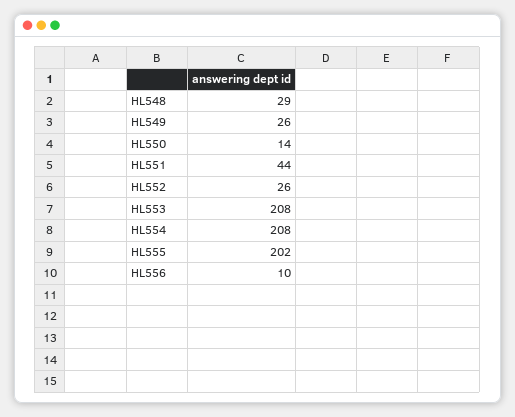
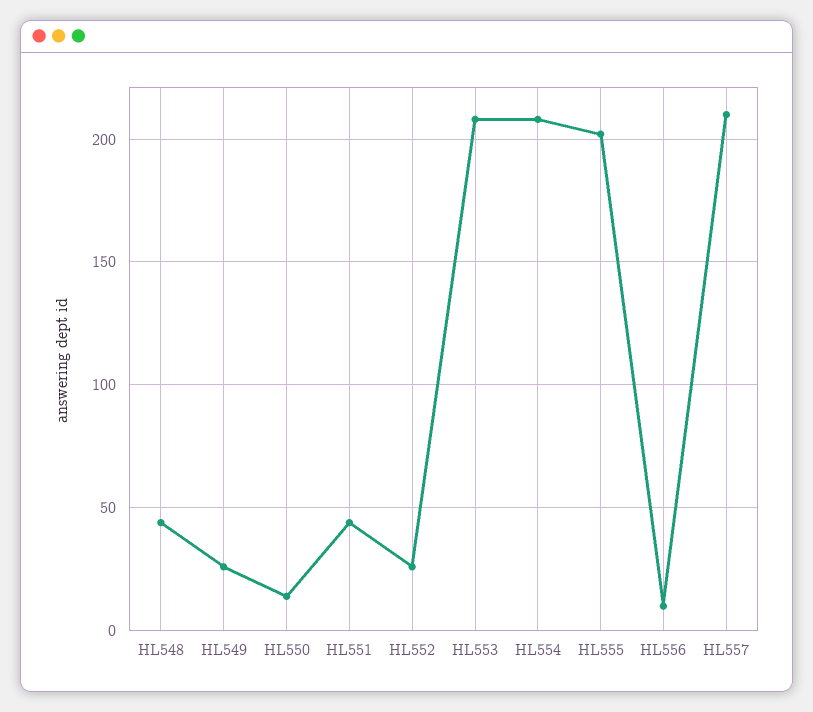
HL548: 29 -> 45
HL557: none -> 210

